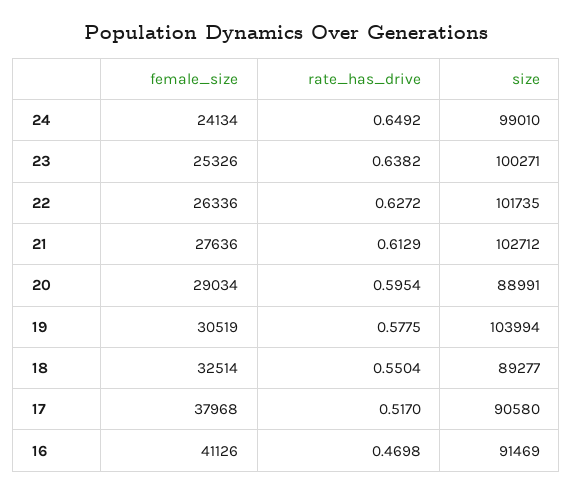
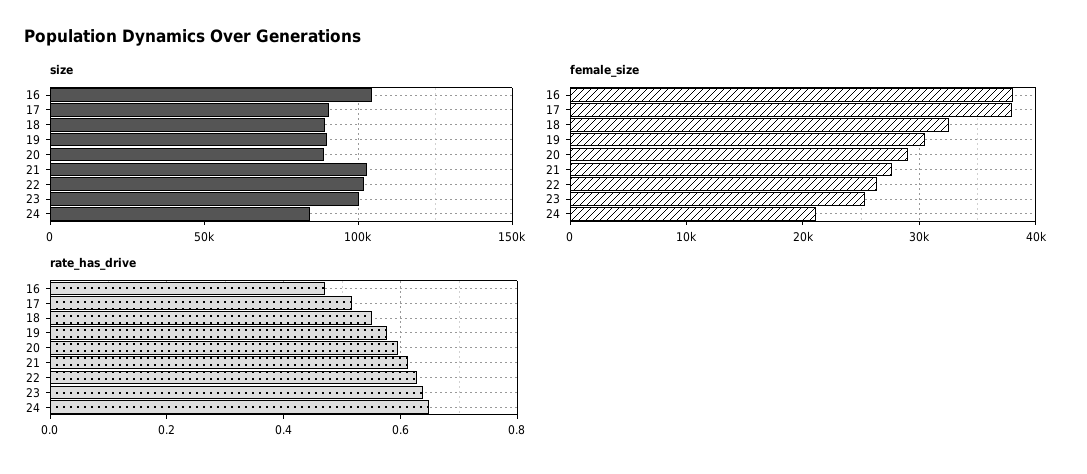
female_size, 24: 24134 -> 21000
size, 24: 99010 -> 85000
size, 19: 103994 -> 90000
female_size, 16: 41126 -> 38000
size, 16: 91469 -> 105000

